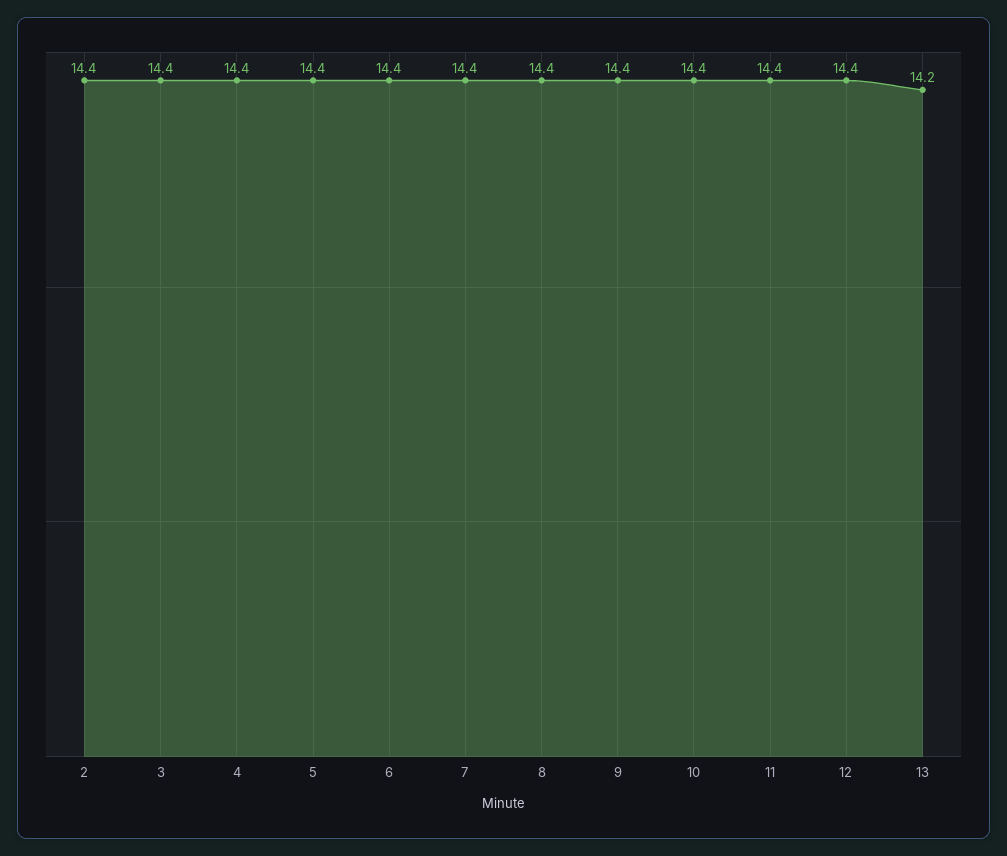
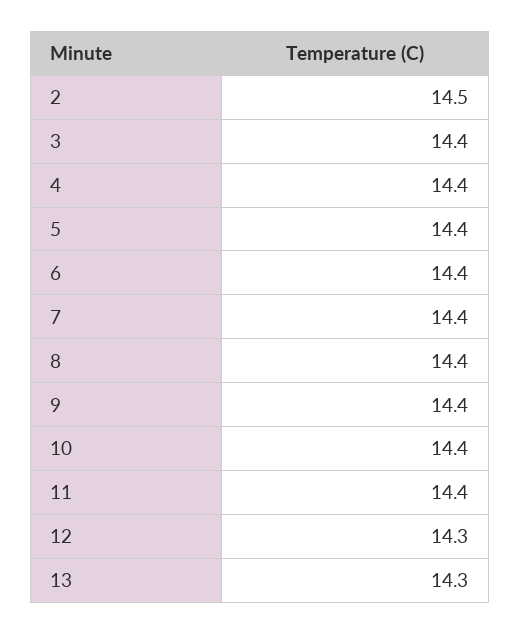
2: 14.4 -> 14.5
12: 14.4 -> 14.3
13: 14.2 -> 14.3

